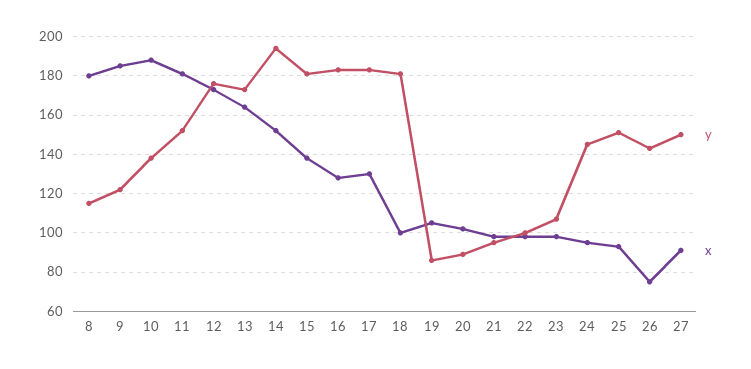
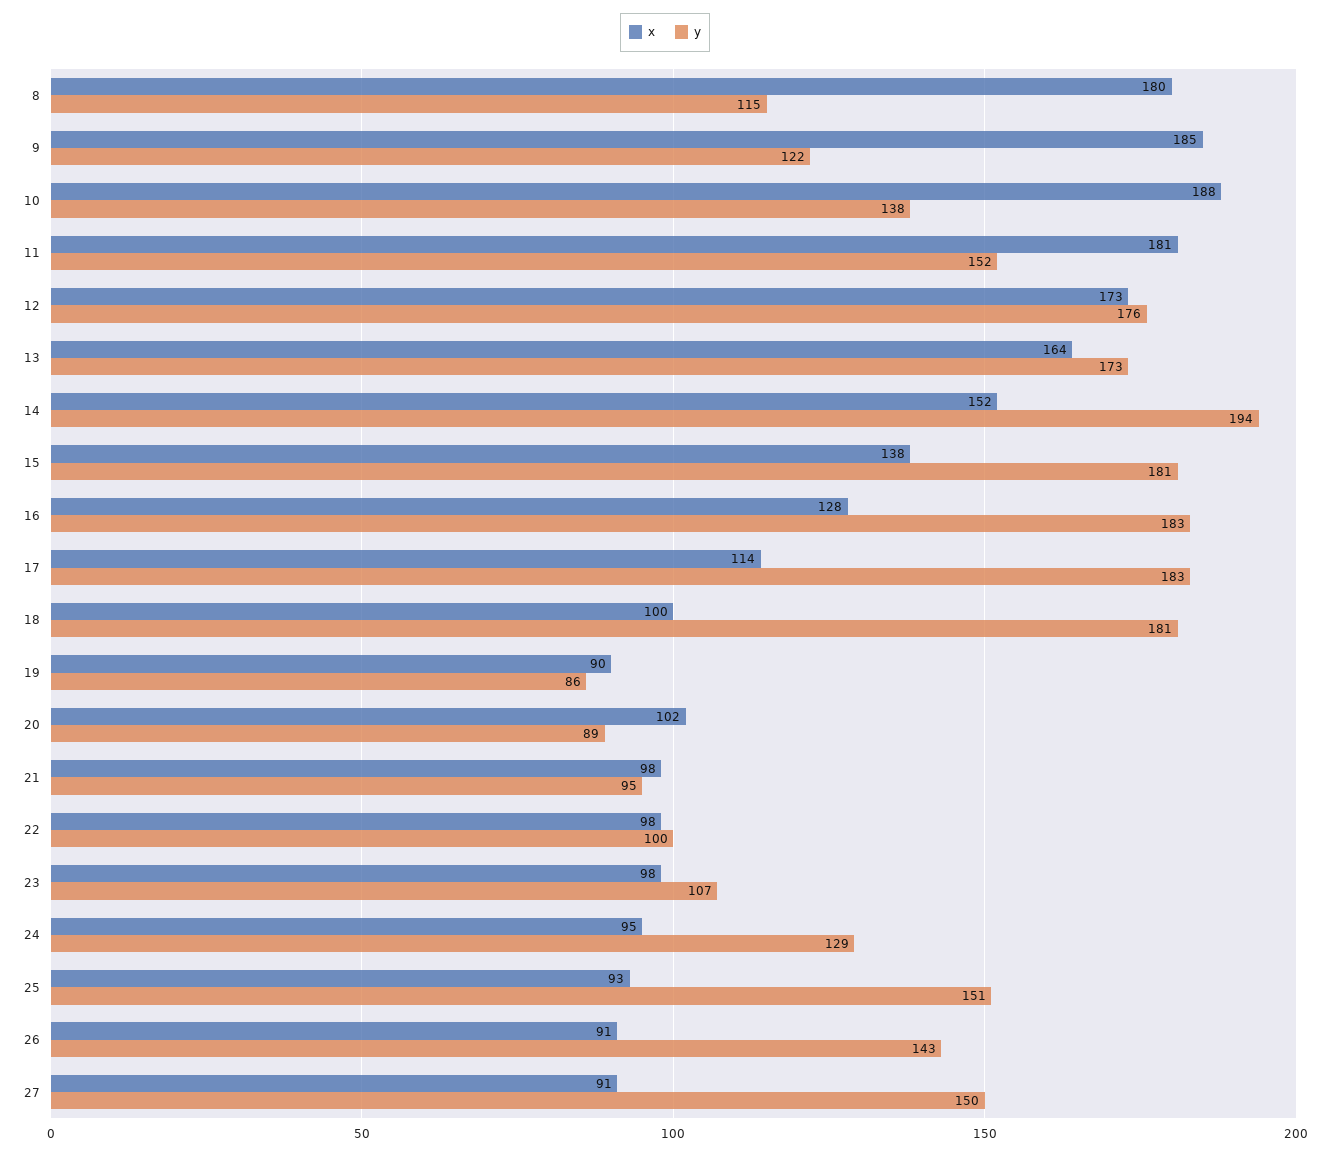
x, 17: 130 -> 114
x, 19: 105 -> 90
y, 24: 145 -> 129
x, 26: 75 -> 91

